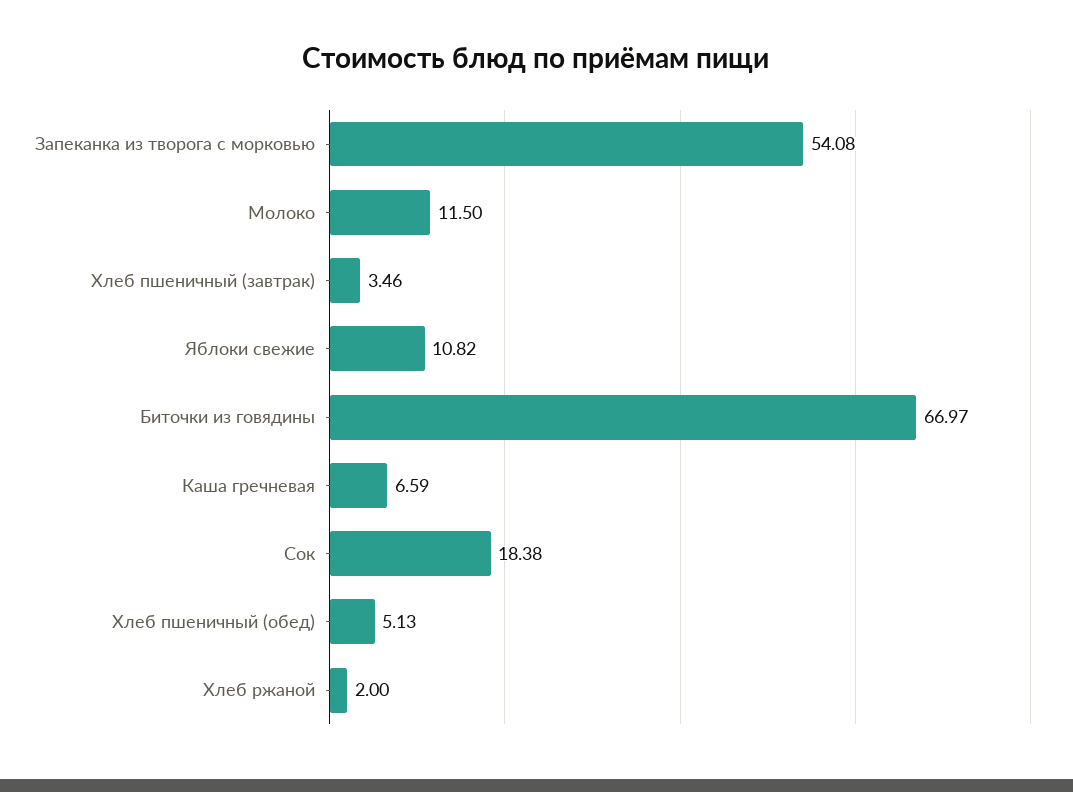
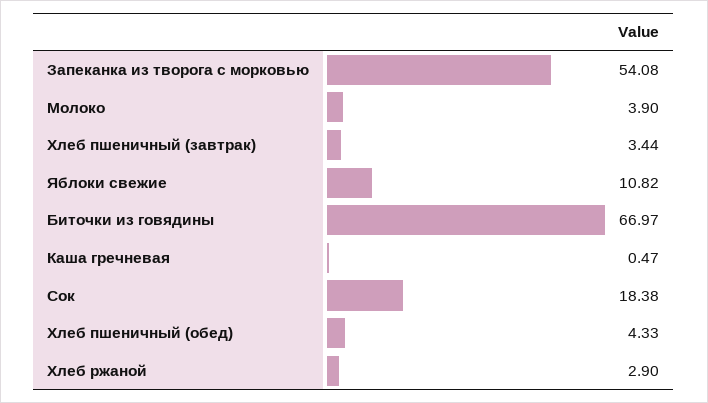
Молоко: 11.5 -> 3.9
Хлеб пшеничный (завтрак): 3.46 -> 3.44
Каша гречневая: 6.59 -> 0.47
Хлеб пшеничный (обед): 5.13 -> 4.33
Хлеб ржаной: 2 -> 2.9

